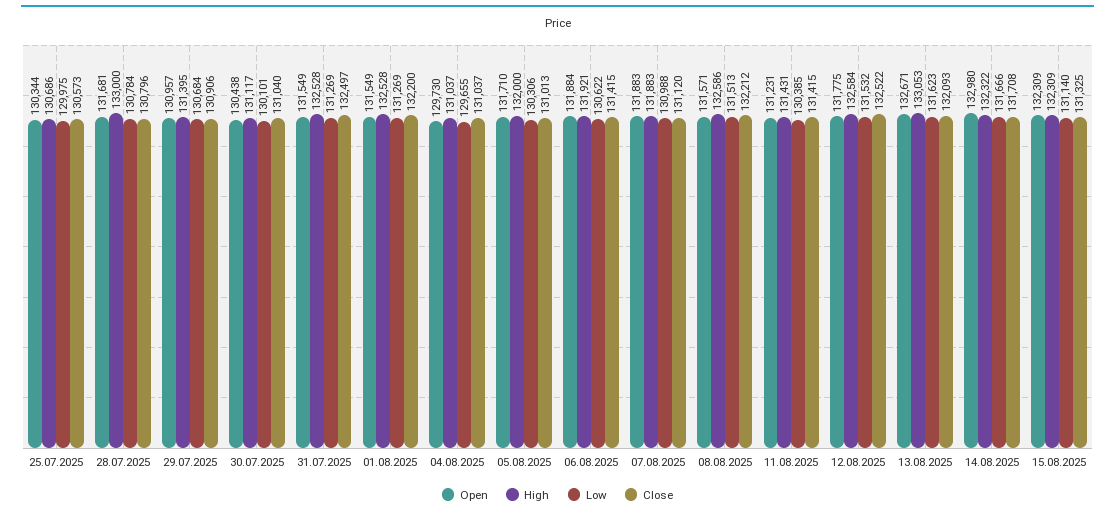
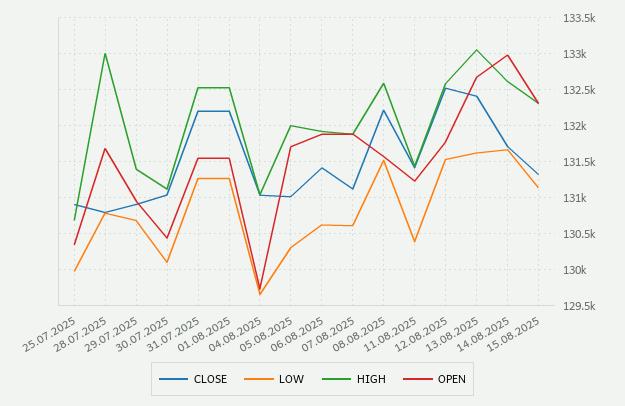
Close, 25.07.2025: 130573 -> 130900
Close, 31.07.2025: 132497 -> 132200
Low, 07.08.2025: 130988 -> 130600
Close, 13.08.2025: 132093 -> 132400
High, 14.08.2025: 132322 -> 132600

